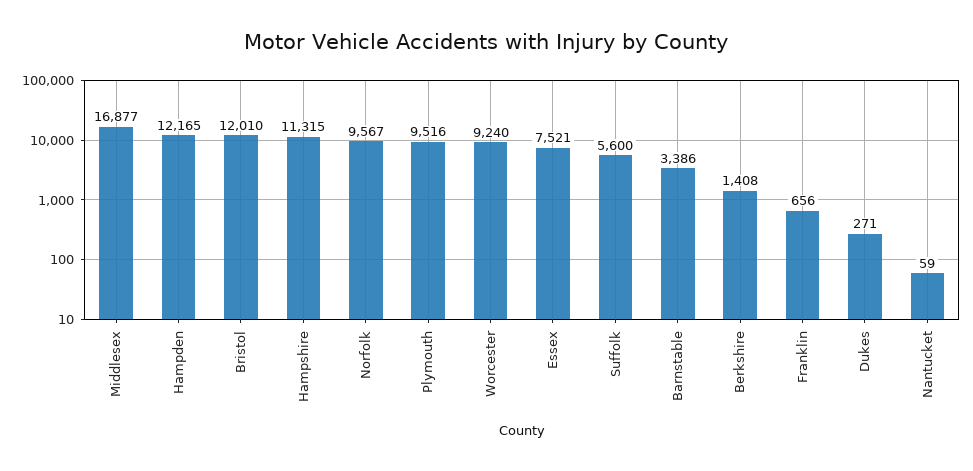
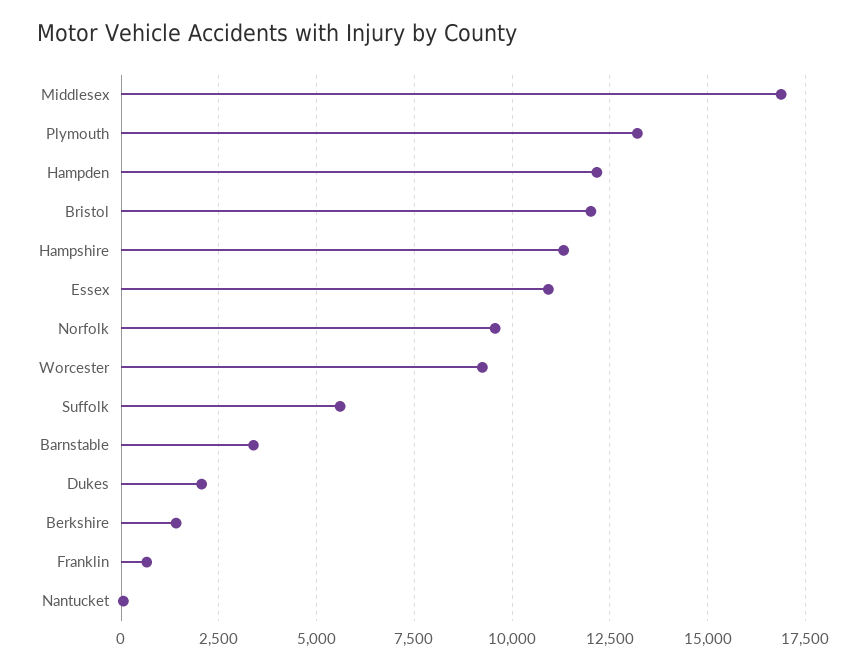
Plymouth: 9516 -> 13250
Essex: 7521 -> 11000
Dukes: 271 -> 2000

